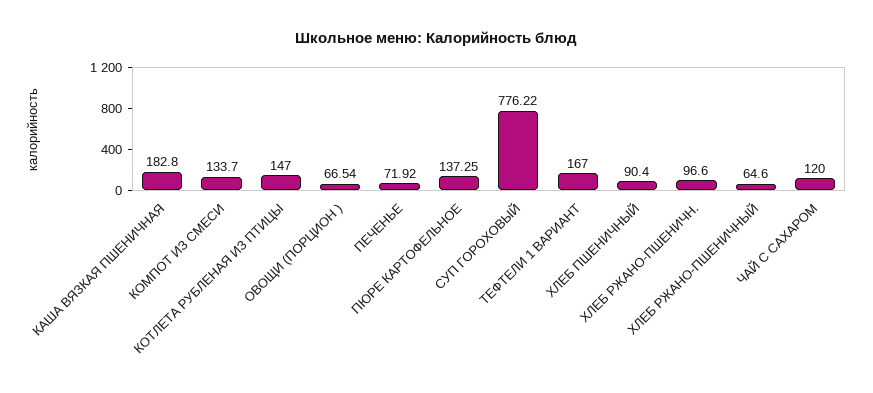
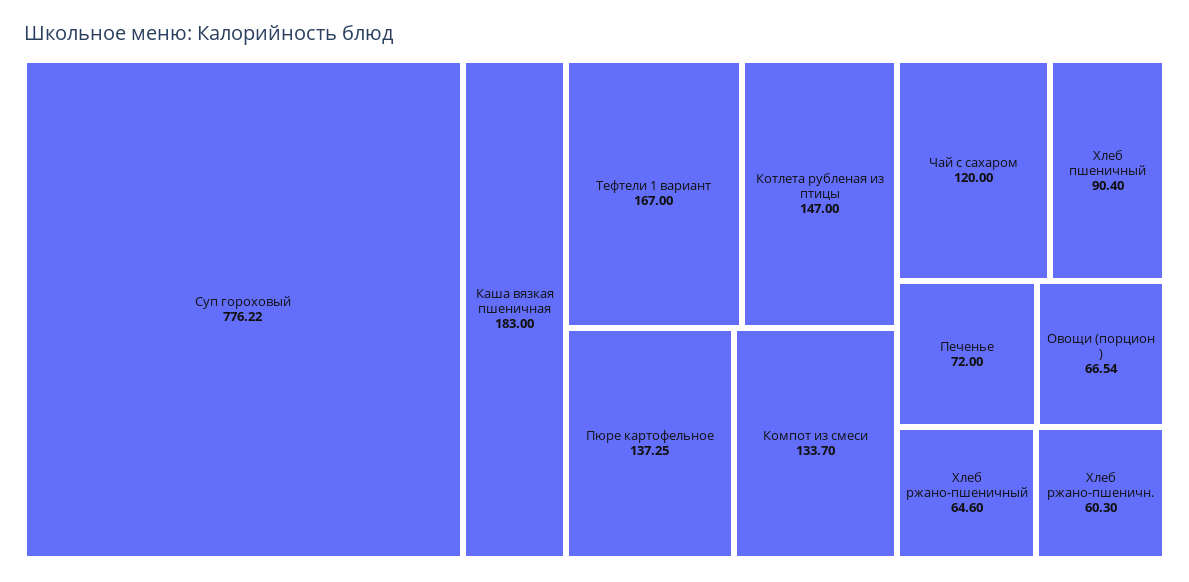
КАША ВЯЗКАЯ ПШЕНИЧНАЯ: 182.8 -> 183
ПЕЧЕНЬЕ: 71.92 -> 72
ХЛЕБ РЖАНО-ПШЕНИЧН.: 96.6 -> 60.3

